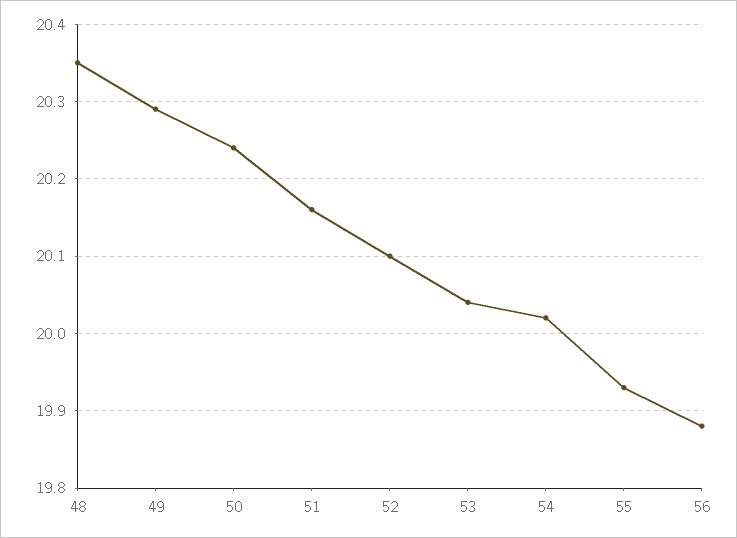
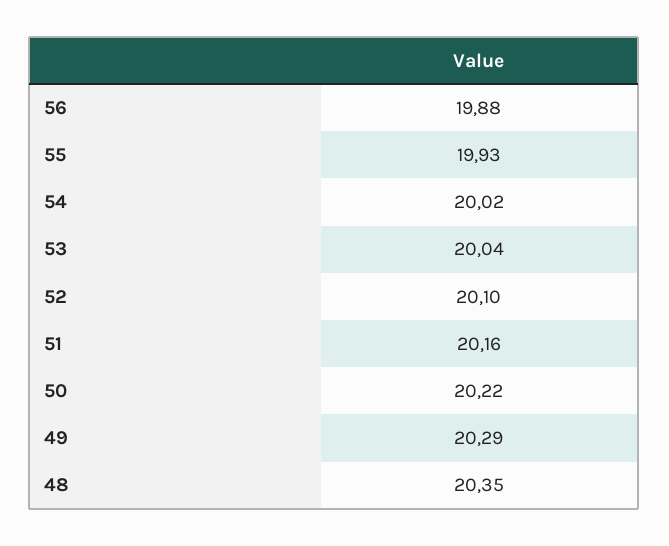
50: 20.24 -> 20.22

